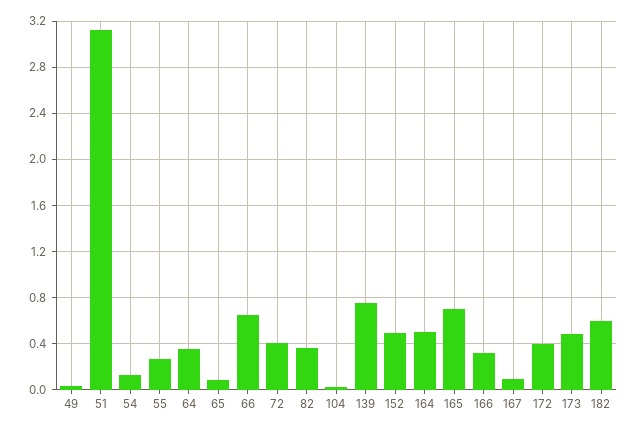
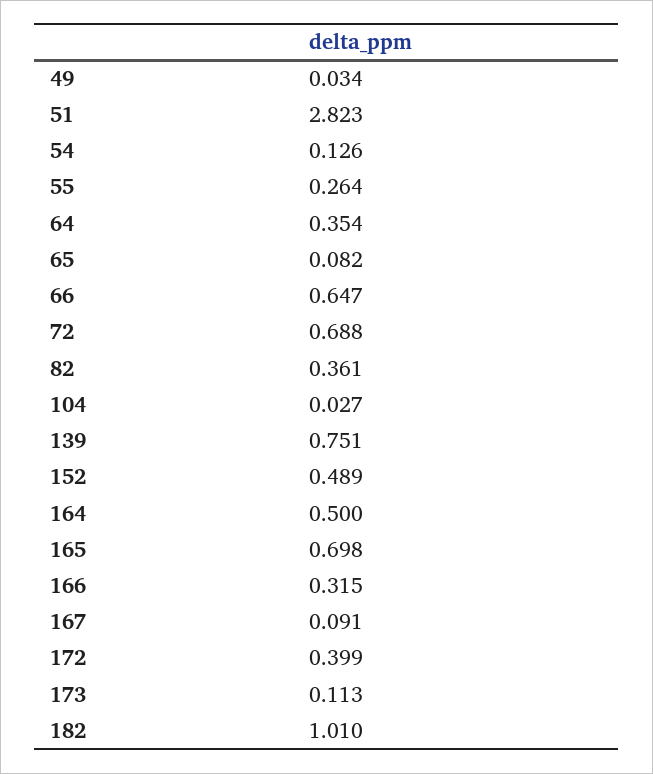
51: 3.1 -> 2.823
72: 0.4 -> 0.688
173: 0.5 -> 0.113
182: 0.6 -> 1.01

